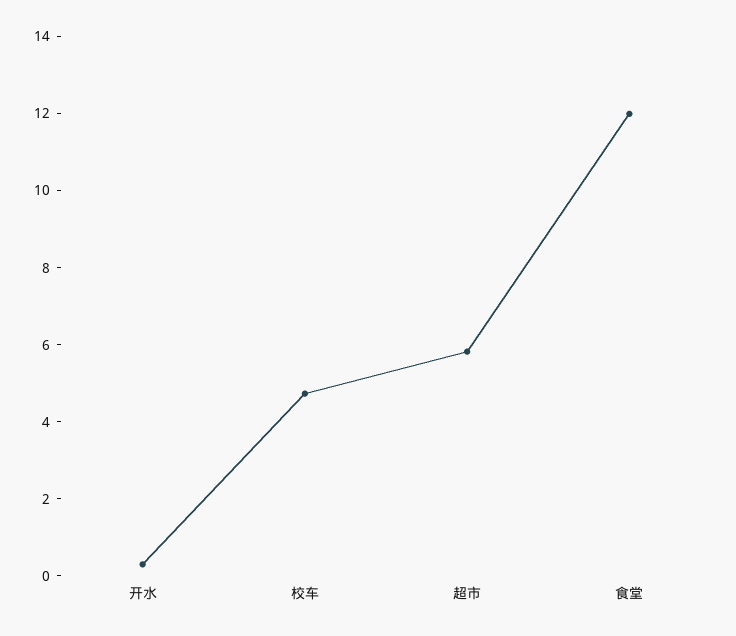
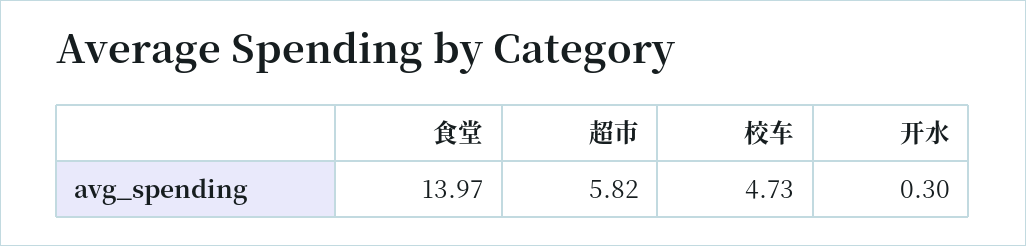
食堂: 12 -> 13.97

